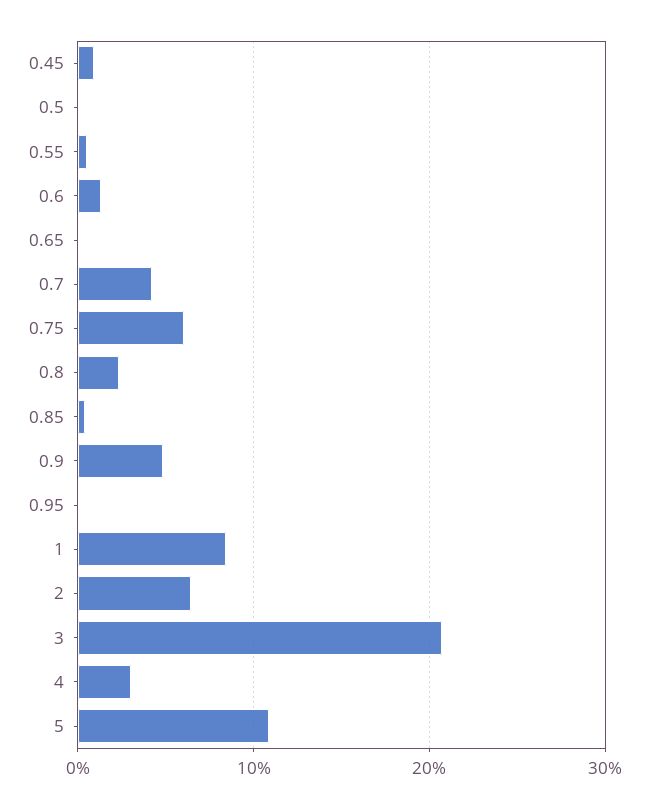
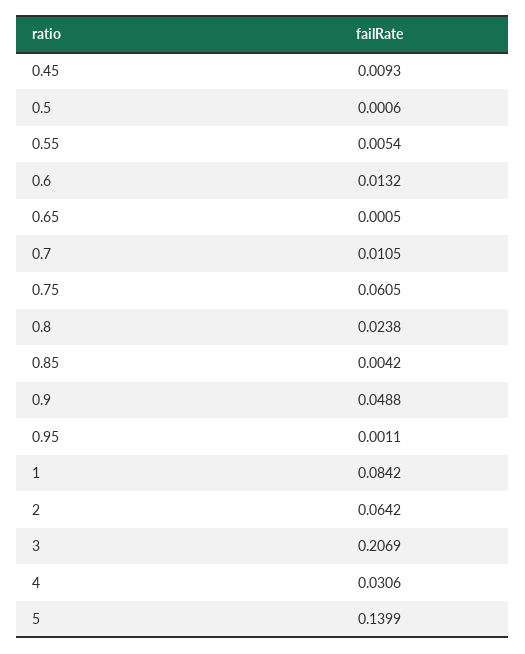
0.7: 0.04 -> 0.0105
5: 0.11 -> 0.1399

